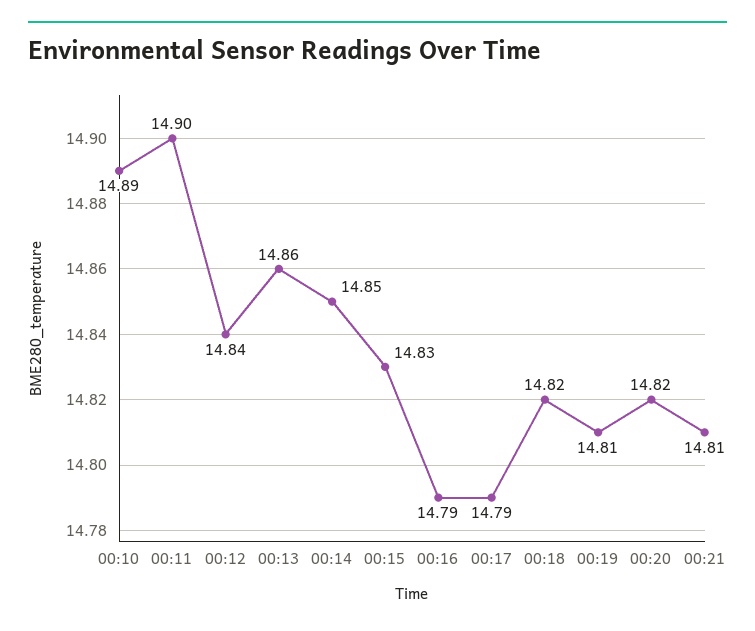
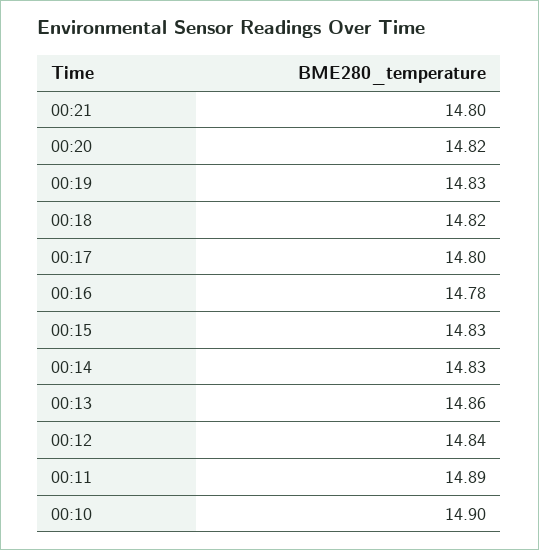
00:10: 14.89 -> 14.9
00:11: 14.9 -> 14.89
00:14: 14.85 -> 14.83
00:16: 14.79 -> 14.78
00:17: 14.79 -> 14.8
00:19: 14.81 -> 14.83
00:21: 14.81 -> 14.8

